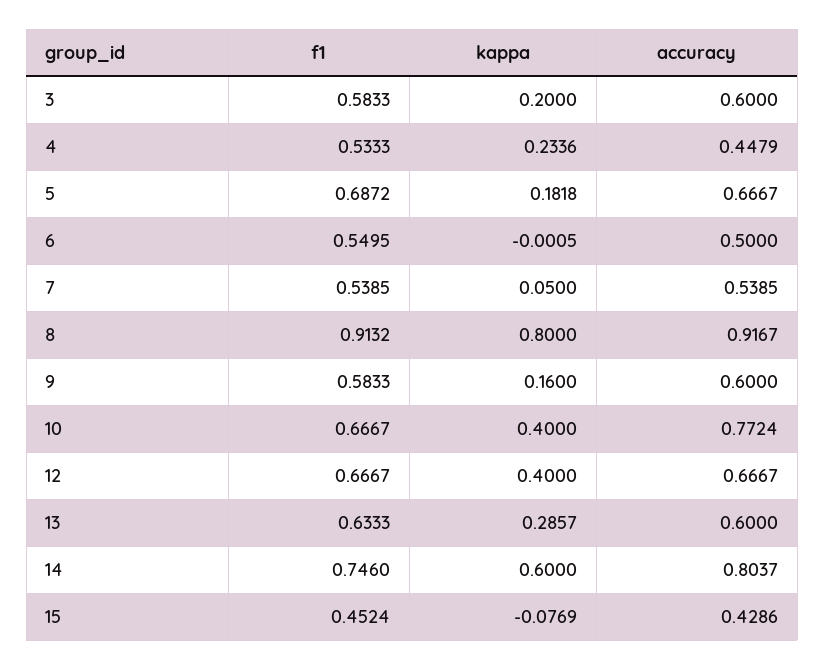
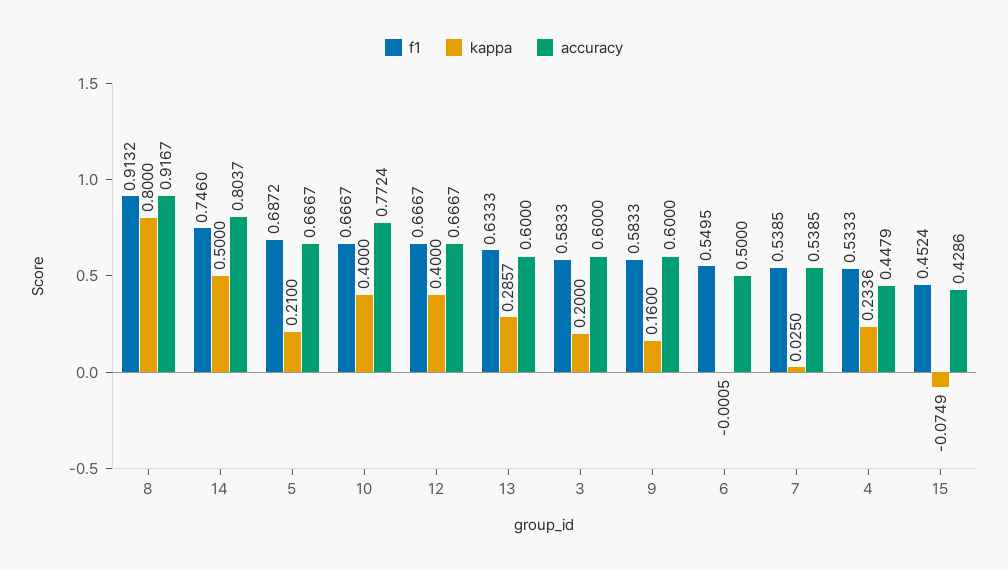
kappa, 5: 0.1818 -> 0.21
kappa, 7: 0.05 -> 0.025
kappa, 14: 0.6 -> 0.5
kappa, 15: -0.0769 -> -0.0749

